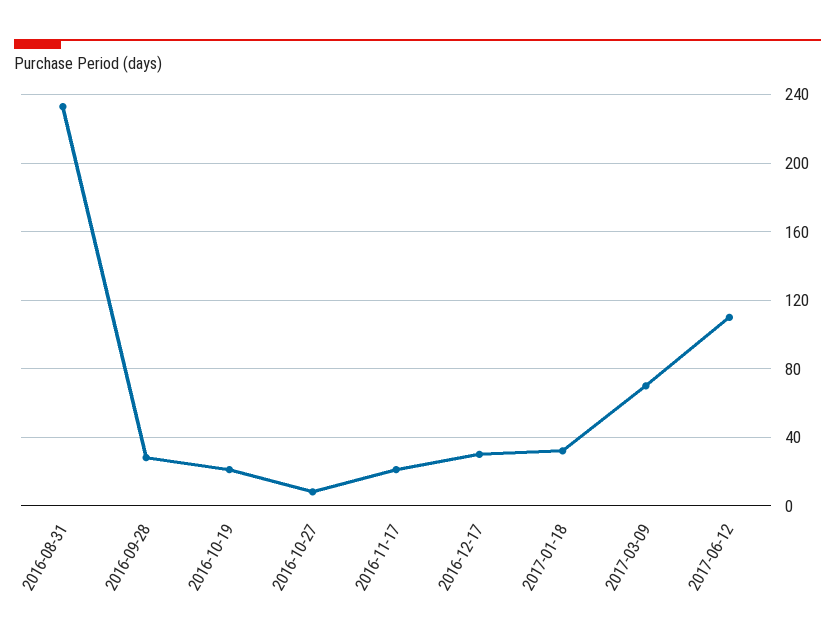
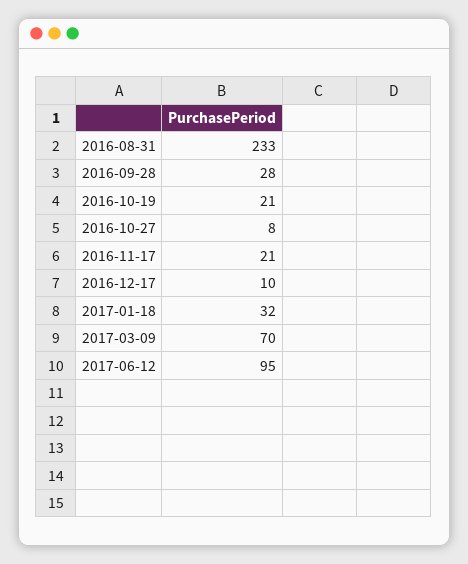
2016-12-17: 30 -> 10
2017-06-12: 110 -> 95

